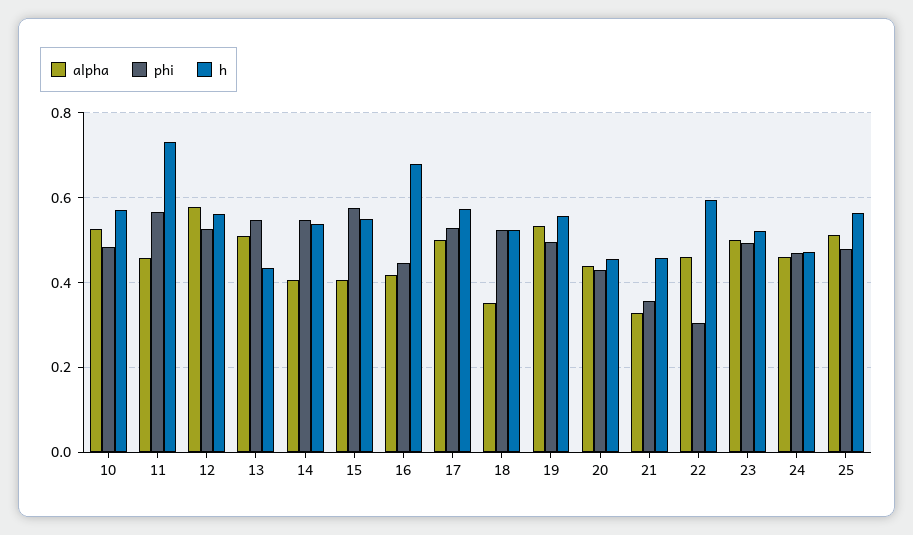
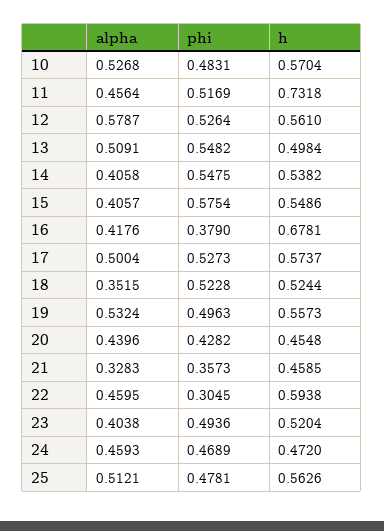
phi, 11: 0.56 -> 0.5169
h, 13: 0.44 -> 0.4984
phi, 16: 0.44 -> 0.379
alpha, 23: 0.5 -> 0.4038

